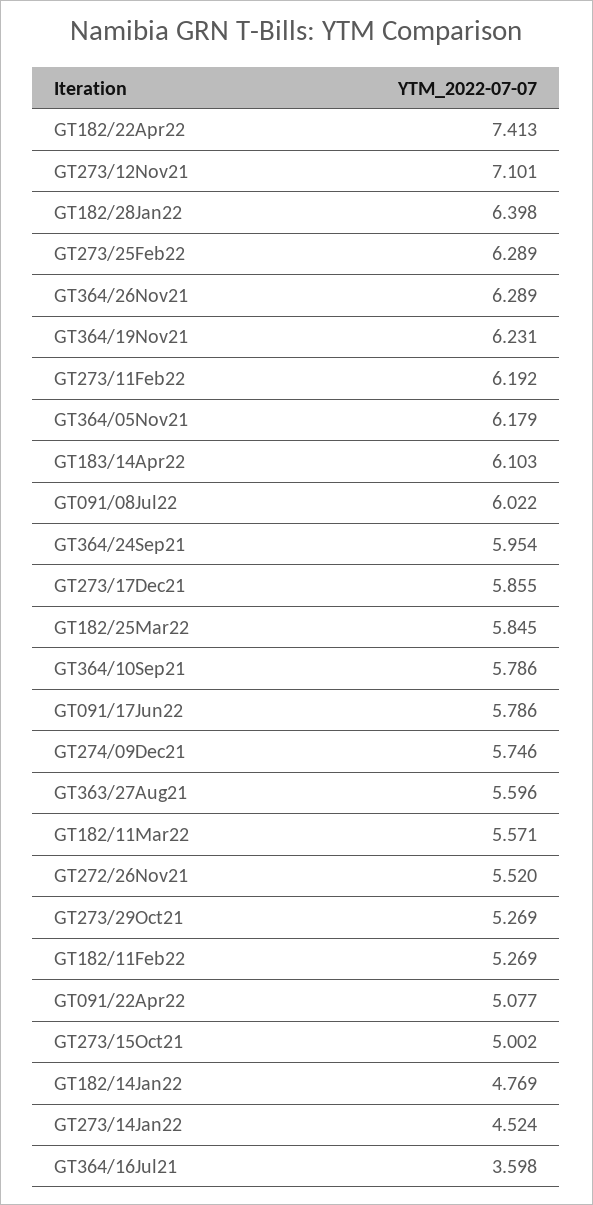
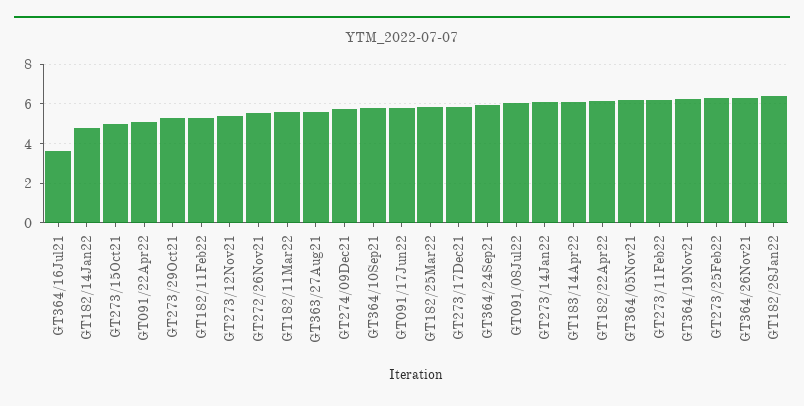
GT182/22Apr22: 7.413 -> 6
GT273/12Nov21: 7.101 -> 5.5
GT273/14Jan22: 4.524 -> 6

